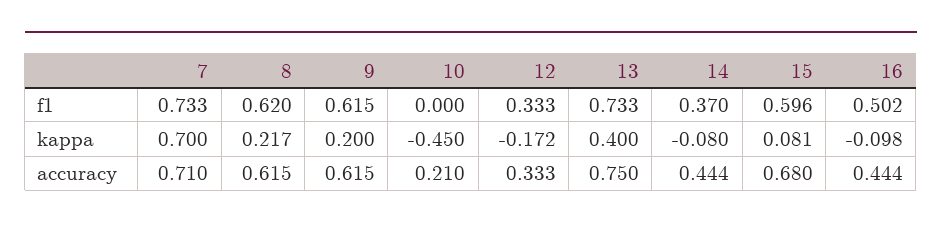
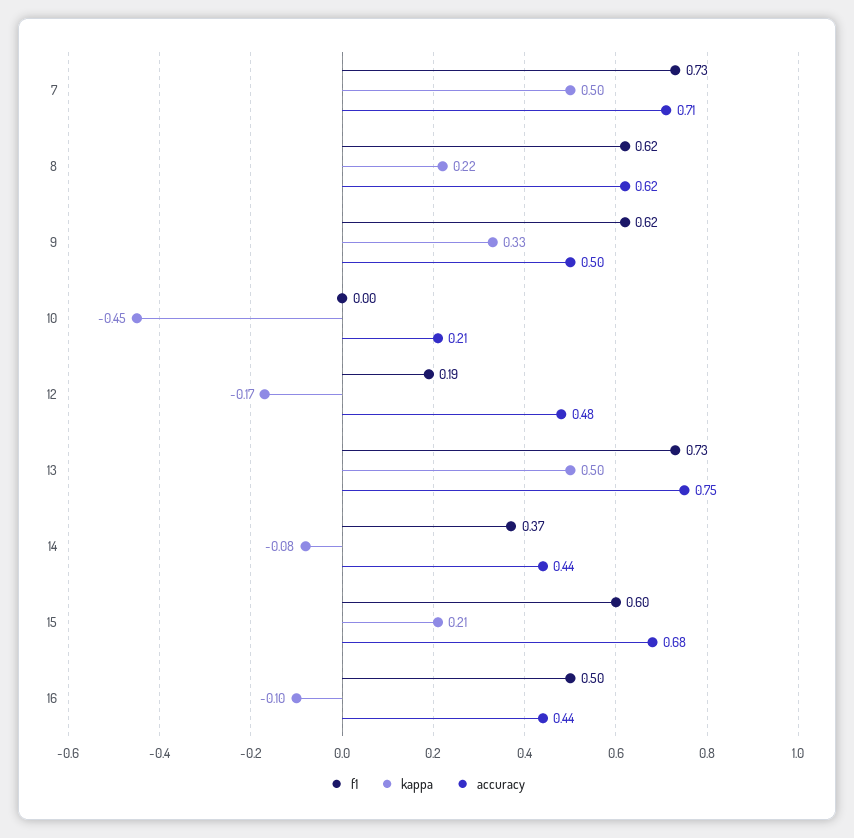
f1, 12: 0.333 -> 0.19
kappa, 7: 0.7 -> 0.5
kappa, 9: 0.2 -> 0.33
kappa, 13: 0.4 -> 0.5
kappa, 15: 0.081 -> 0.21
accuracy, 9: 0.615 -> 0.5
accuracy, 12: 0.333 -> 0.48

